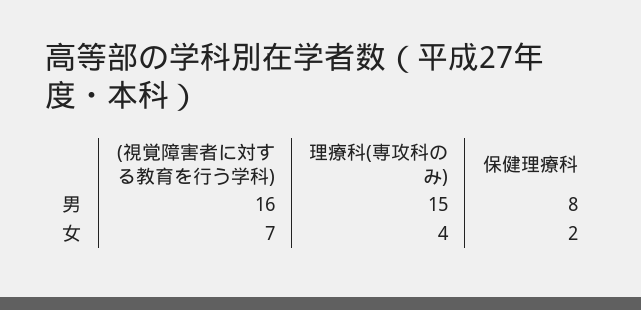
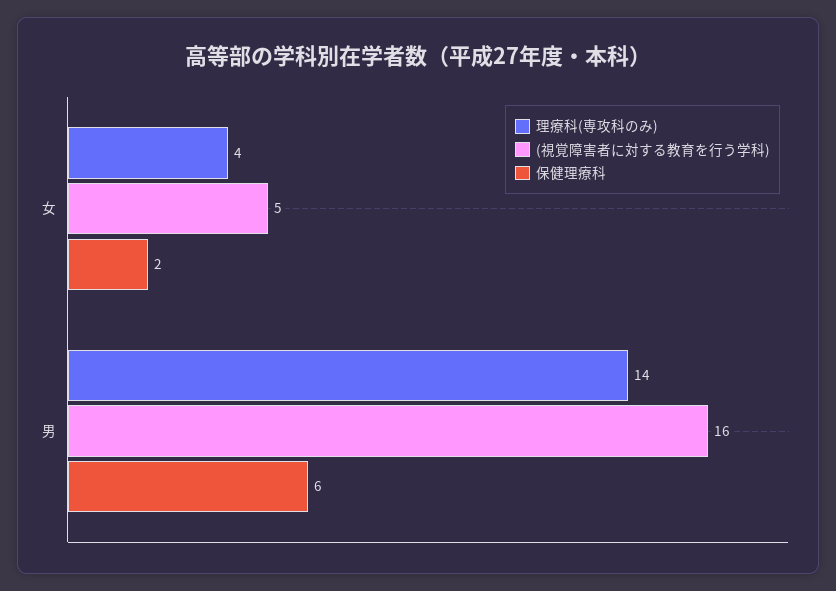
理療科(専攻科のみ), 男: 15 -> 14
保健理療科, 男: 8 -> 6
(視覚障害者に対する教育を行う学科), 女: 7 -> 5

